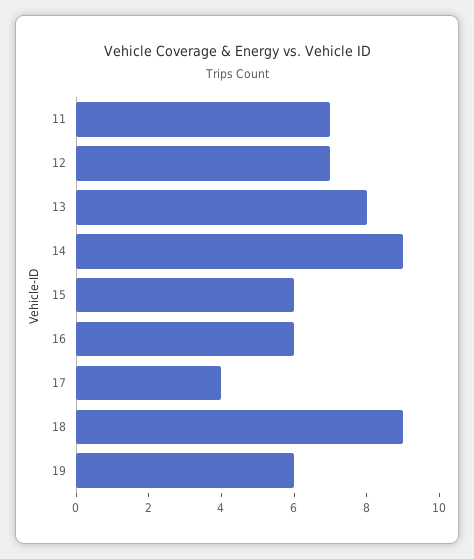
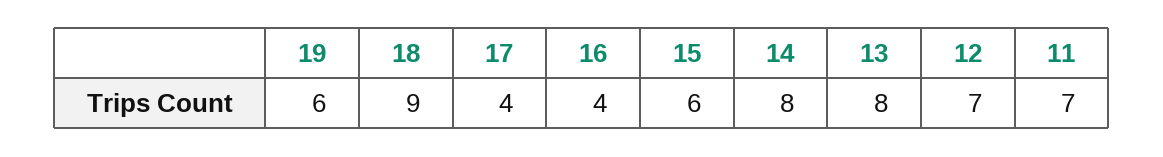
14: 9 -> 8
16: 6 -> 4

